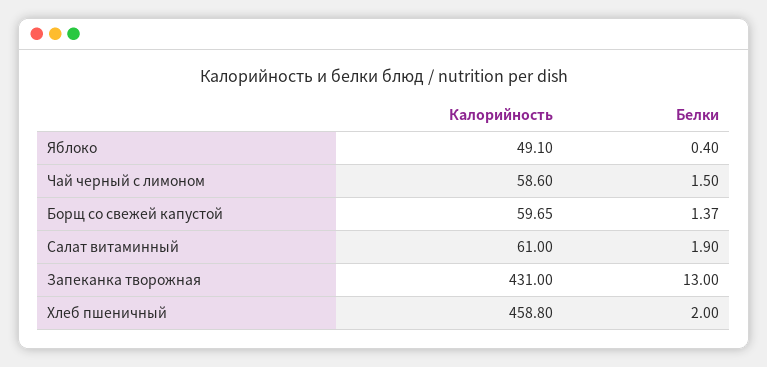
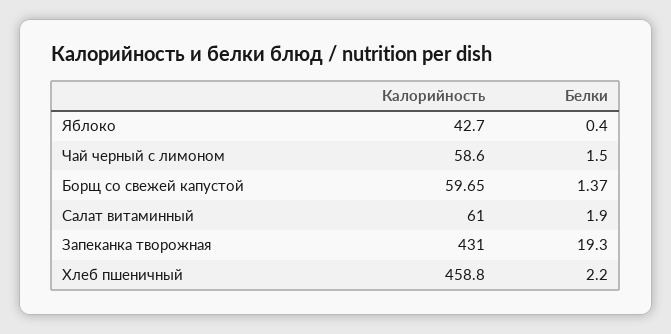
Калорийность, Яблоко: 49.1 -> 42.7
Белки, Запеканка творожная: 13 -> 19.3
Белки, Хлеб пшеничный: 2 -> 2.2

